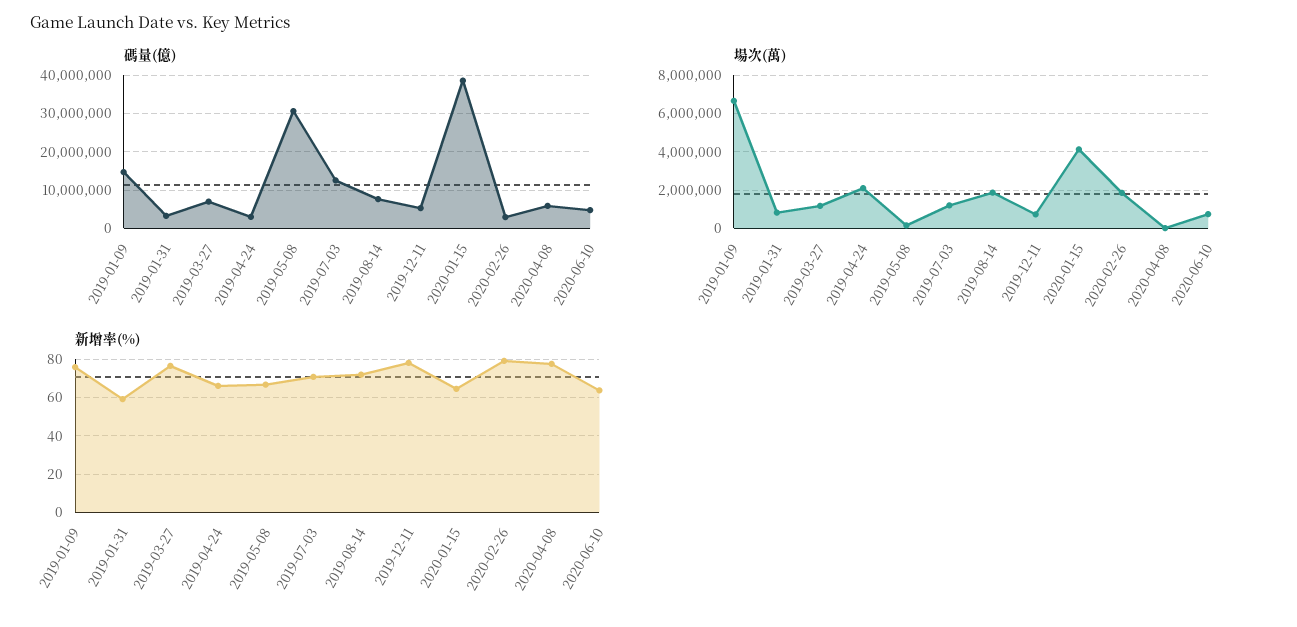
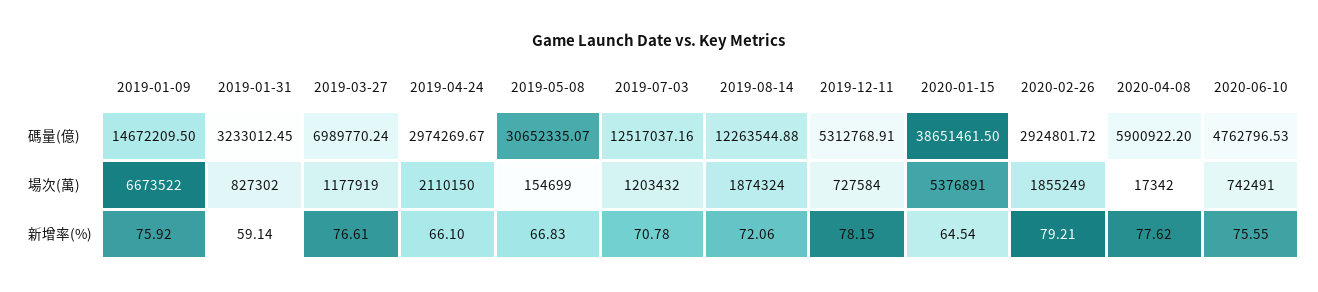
碼量(億), 2019-08-14: 8000000 -> 12263544.88
場次(萬), 2020-01-15: 4000000 -> 5376891
新增率(%), 2020-06-10: 65 -> 75.55

